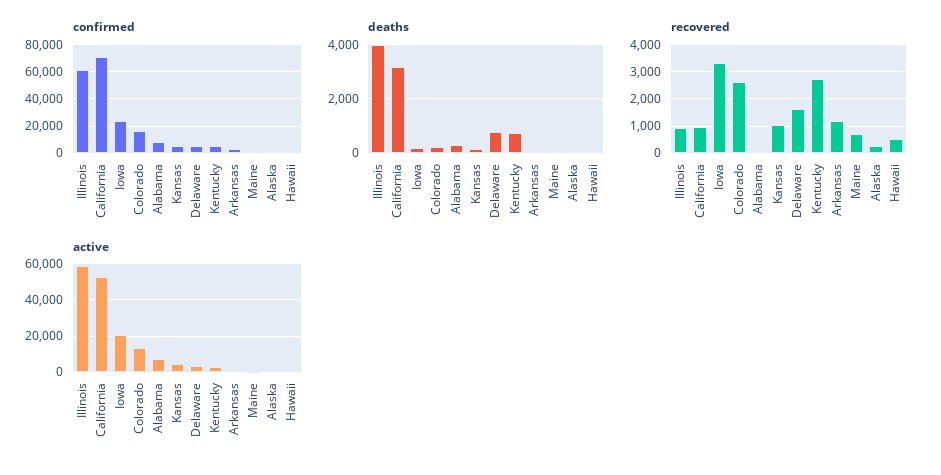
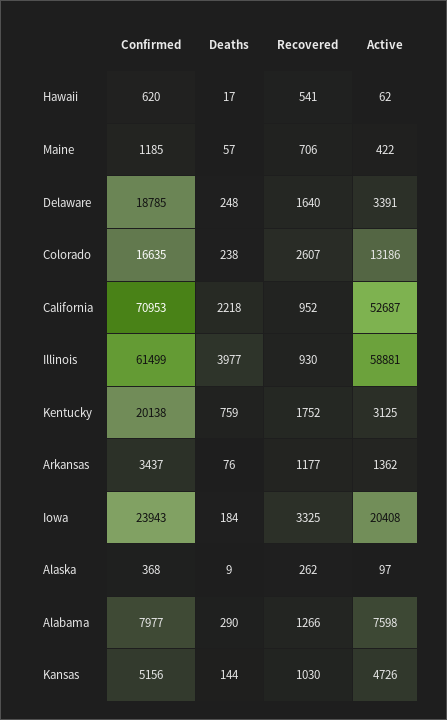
confirmed, Delaware: 5000 -> 18785
confirmed, Kentucky: 5000 -> 20138
deaths, California: 3250 -> 2218
deaths, Delaware: 750 -> 248
recovered, Alabama: 0 -> 1266
recovered, Kentucky: 2750 -> 1752

